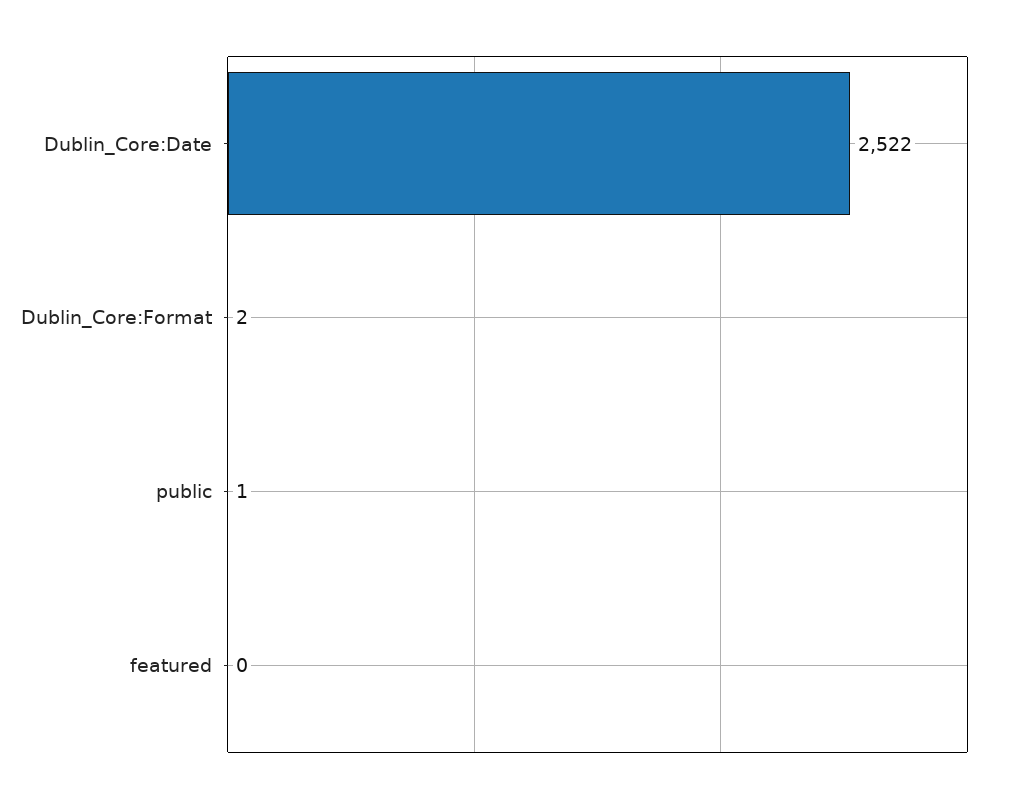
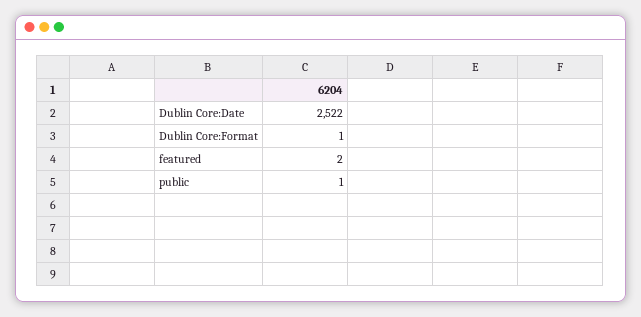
Dublin_Core:Format: 2 -> 1
featured: 0 -> 2

